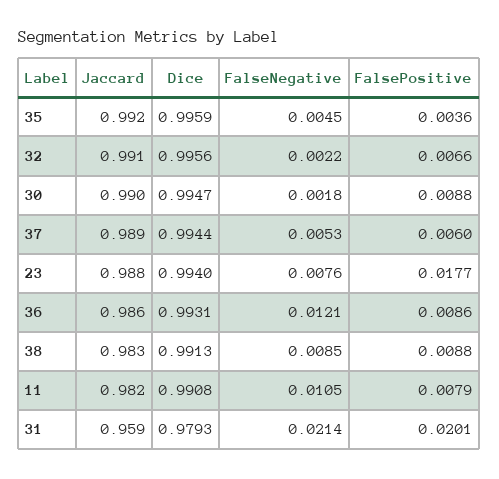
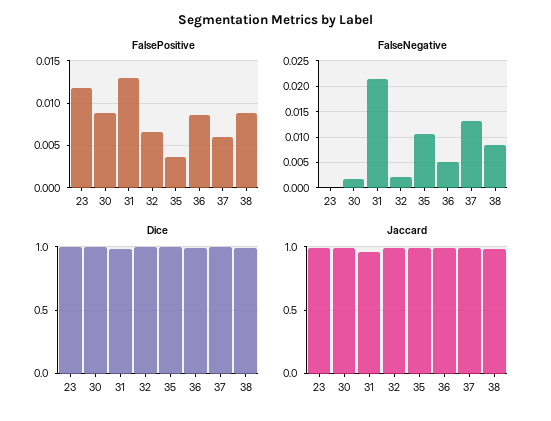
FalseNegative, 35: 0.0045 -> 0.01
FalseNegative, 37: 0.0053 -> 0.0125
FalseNegative, 23: 0.0076 -> 0
FalsePositive, 23: 0.0177 -> 0.012
FalseNegative, 36: 0.0121 -> 0.005
Jaccard, 11: 0.982 -> none
Dice, 11: 0.9908 -> none
FalseNegative, 11: 0.0105 -> none
FalsePositive, 11: 0.0079 -> none
FalsePositive, 31: 0.0201 -> 0.013

